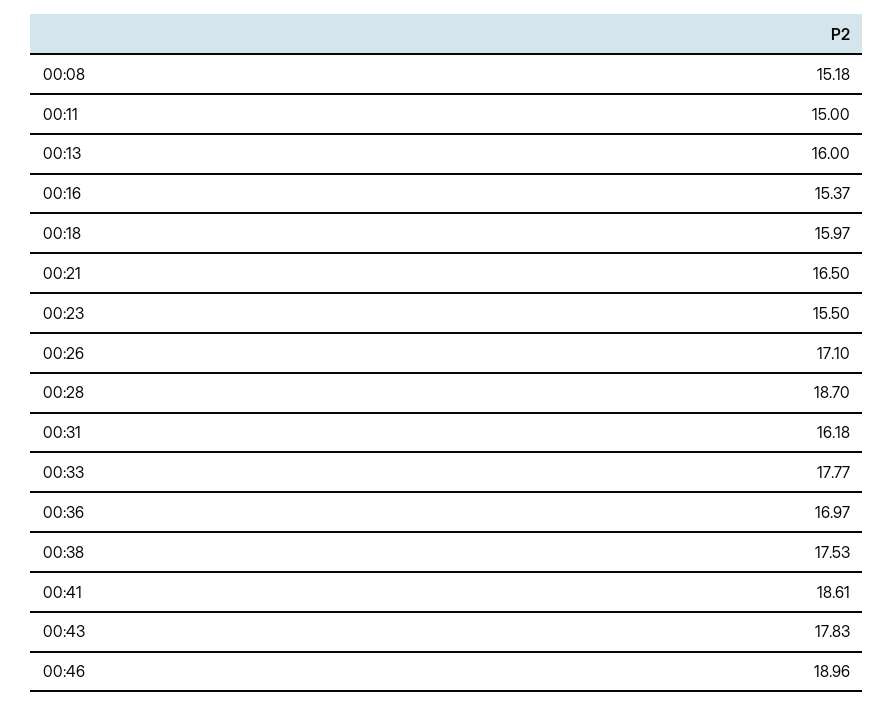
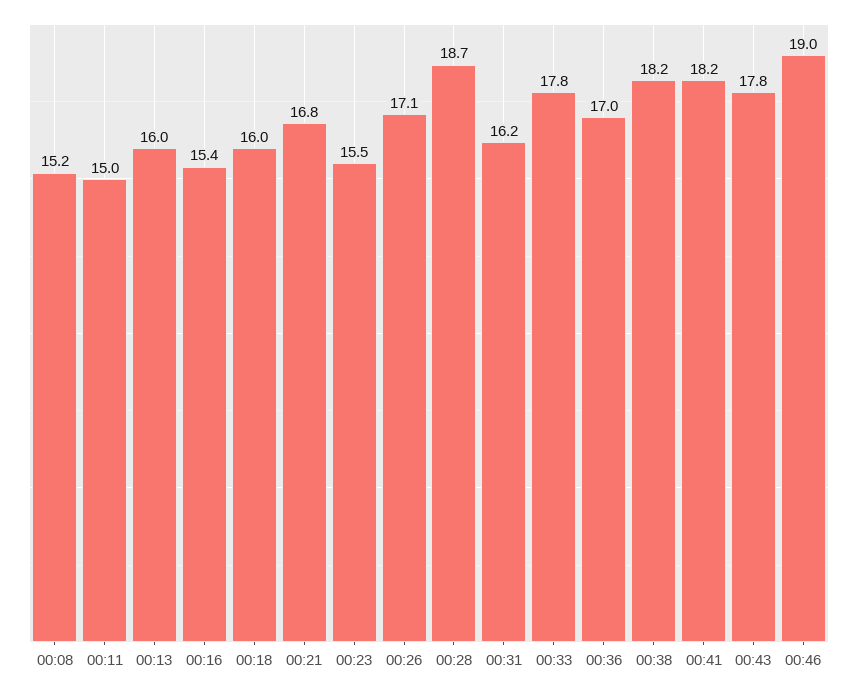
00:21: 16.5 -> 16.8
00:38: 17.53 -> 18.2
00:41: 18.61 -> 18.2

